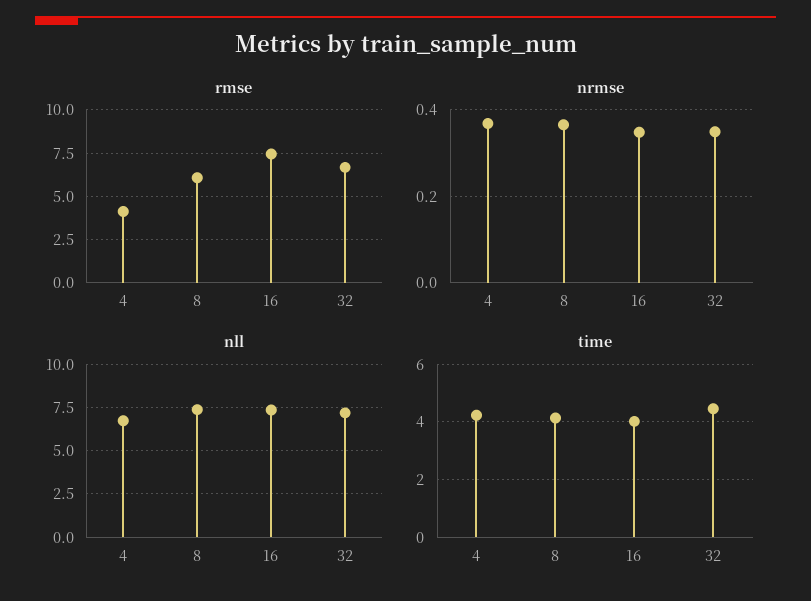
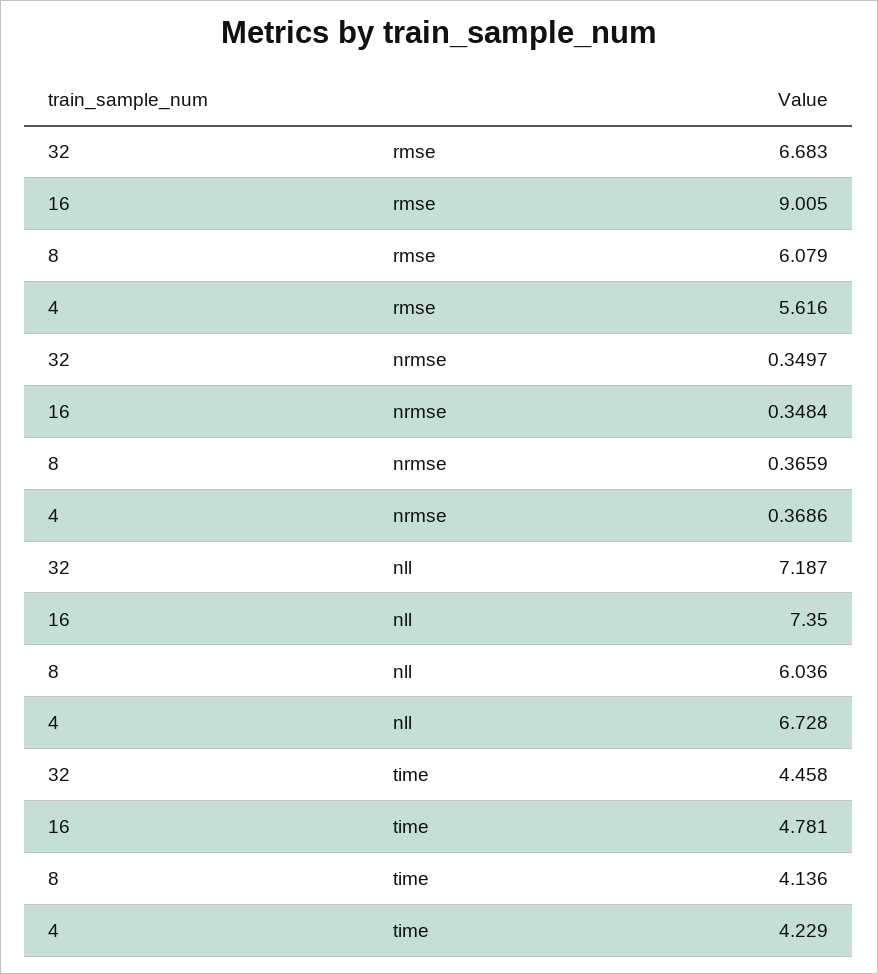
rmse, 4: 4 -> 5.616
rmse, 16: 7.5 -> 9.005
nll, 8: 7.5 -> 6.036
time, 16: 4 -> 4.781

